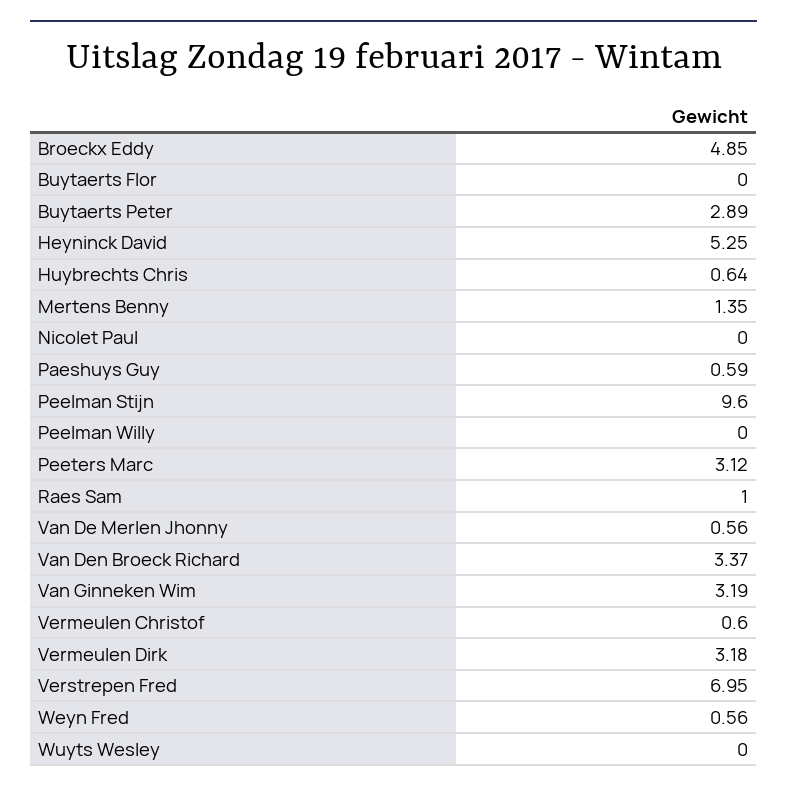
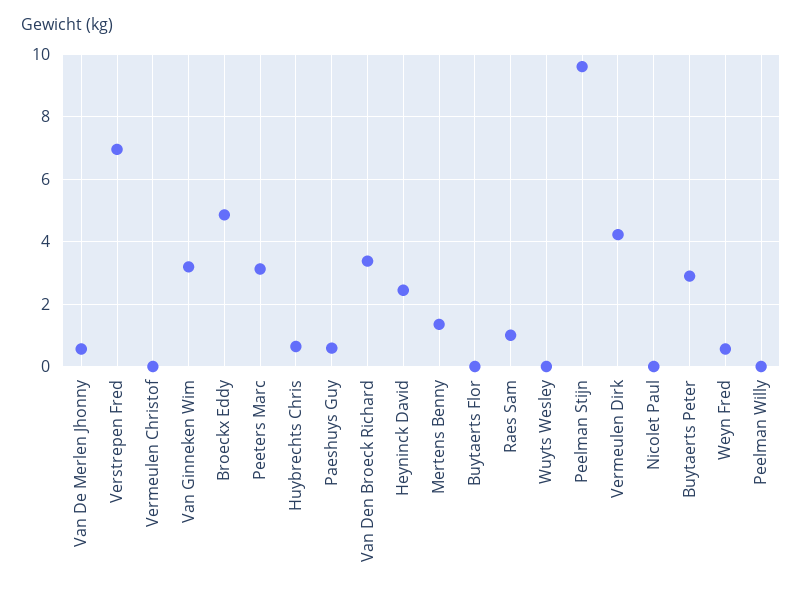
Heyninck David: 5.25 -> 2.4
Vermeulen Christof: 0.6 -> 0
Vermeulen Dirk: 3.18 -> 4.2

